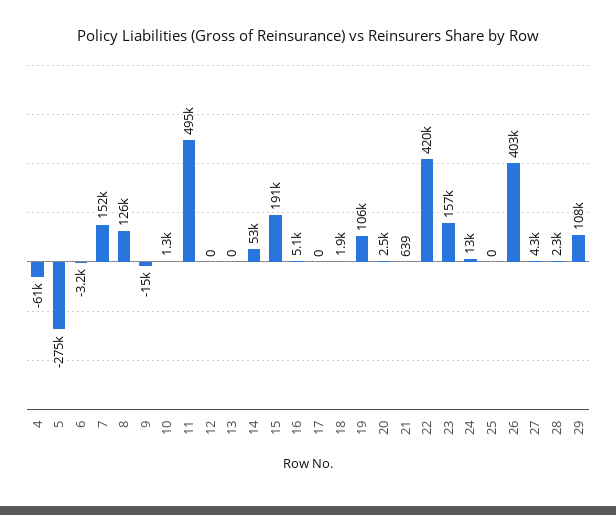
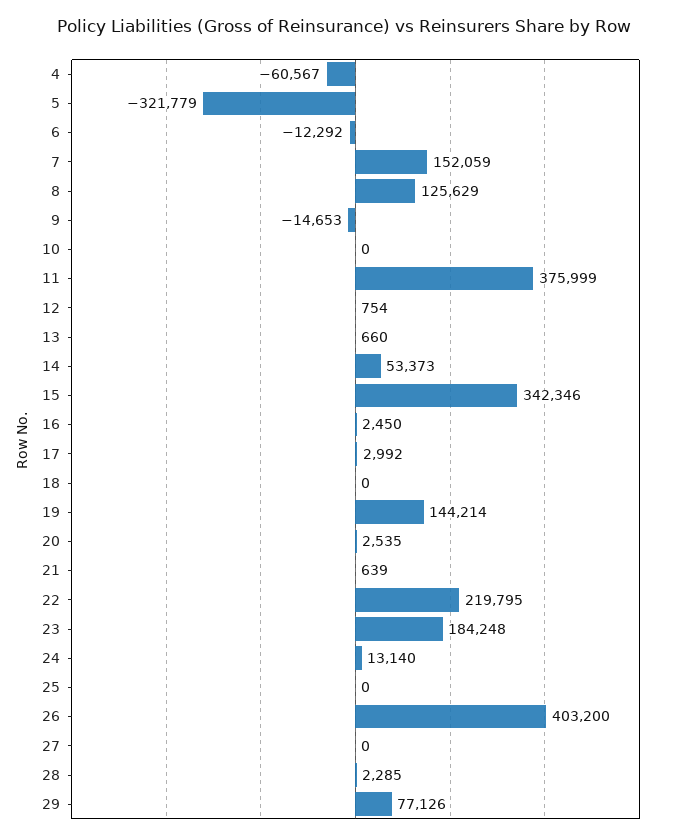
5: -275000 -> -321779
6: -3200 -> -12292
10: 1300 -> 0
11: 495000 -> 375999
12: 0 -> 754
13: 0 -> 660
15: 191000 -> 342346
16: 5100 -> 2450
17: 0 -> 2992
18: 1900 -> 0
19: 106000 -> 144214
22: 420000 -> 219795
23: 157000 -> 184248
27: 4300 -> 0
29: 108000 -> 77126

